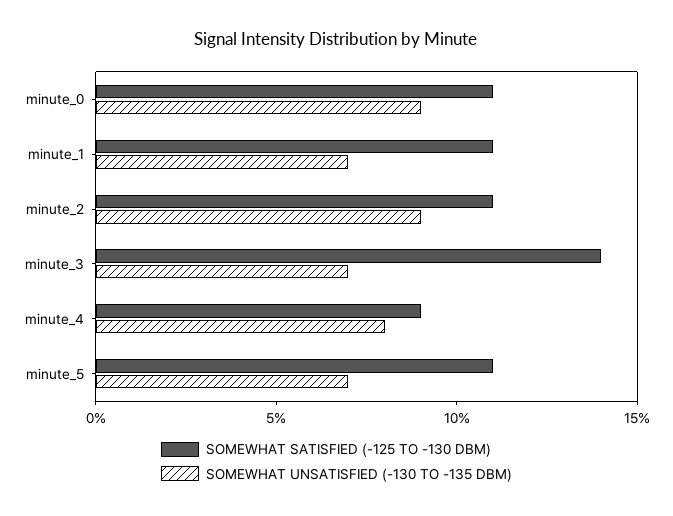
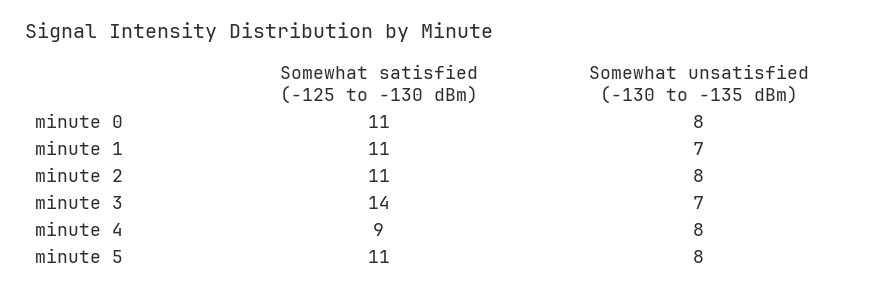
SOMEWHAT UNSATISFIED (-130 TO -135 DBM), minute_0: 9 -> 8
SOMEWHAT UNSATISFIED (-130 TO -135 DBM), minute_2: 9 -> 8
SOMEWHAT UNSATISFIED (-130 TO -135 DBM), minute_5: 7 -> 8

